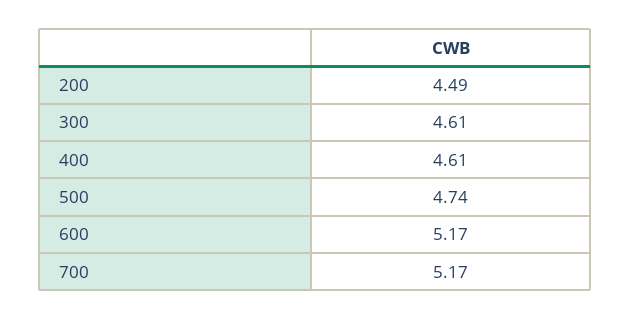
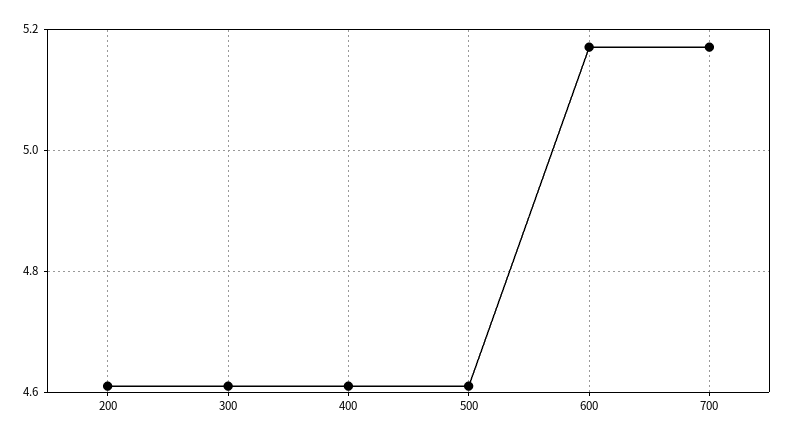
200: 4.49 -> 4.6
500: 4.74 -> 4.6

